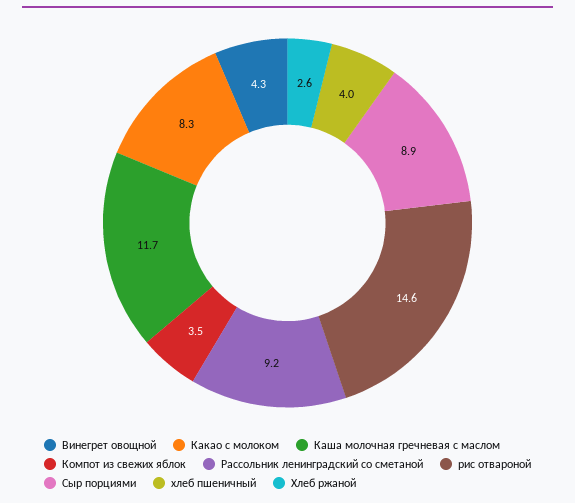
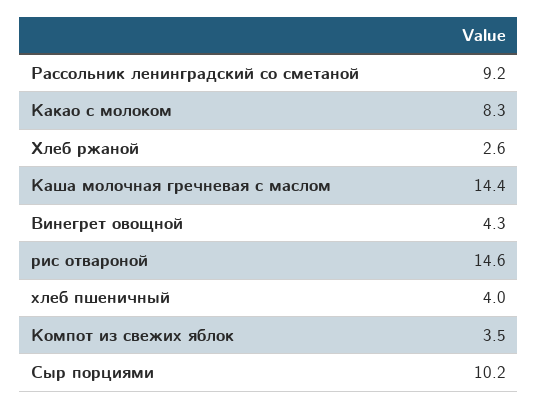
Каша молочная гречневая с маслом: 11.7 -> 14.4
Сыр порциями: 8.9 -> 10.2

